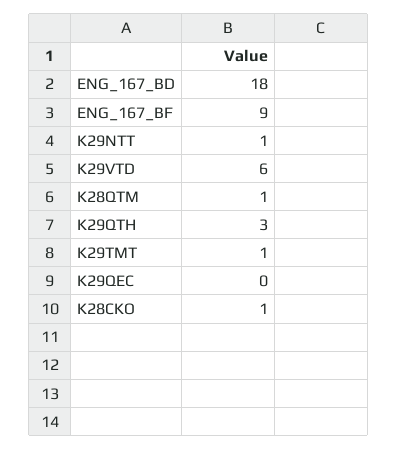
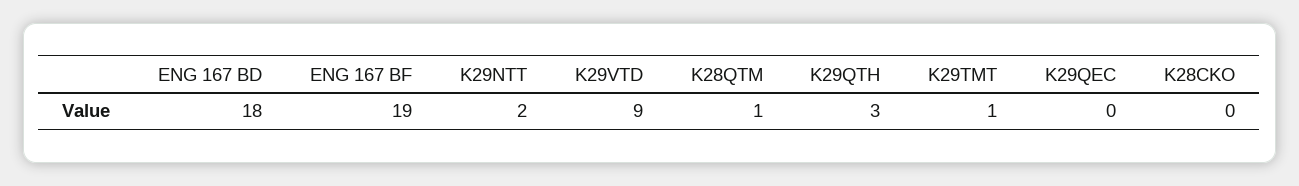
ENG_167_BF: 9 -> 19
K29NTT: 1 -> 2
K29VTD: 6 -> 9
K28CKO: 1 -> 0

